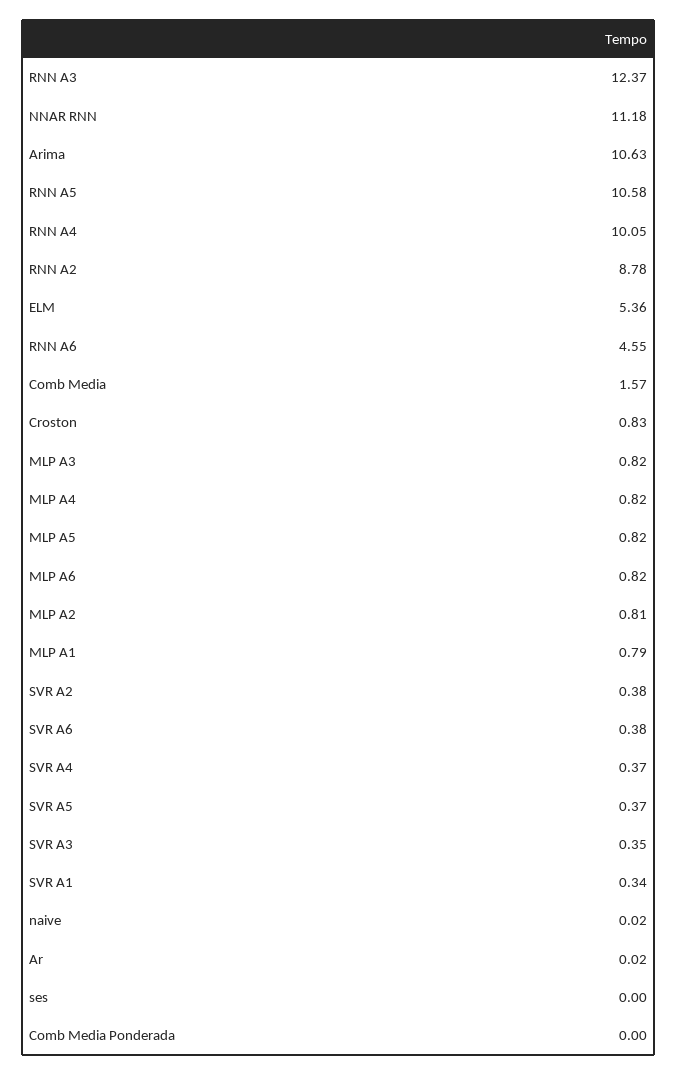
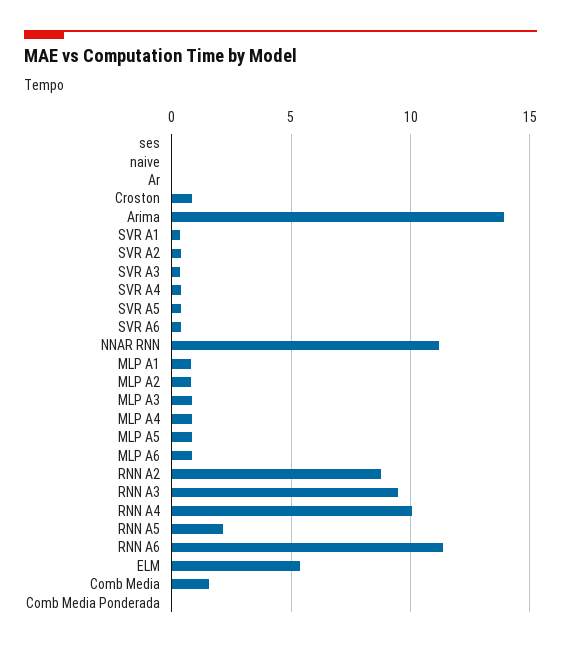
RNN A3: 12.37 -> 9.5
Arima: 10.63 -> 14
RNN A5: 10.58 -> 2
RNN A6: 4.55 -> 11.5

